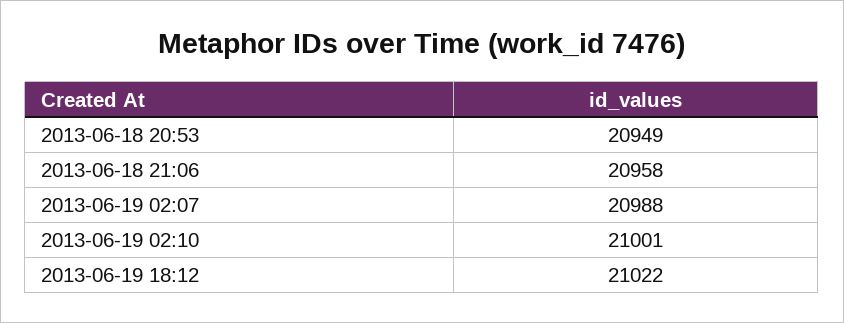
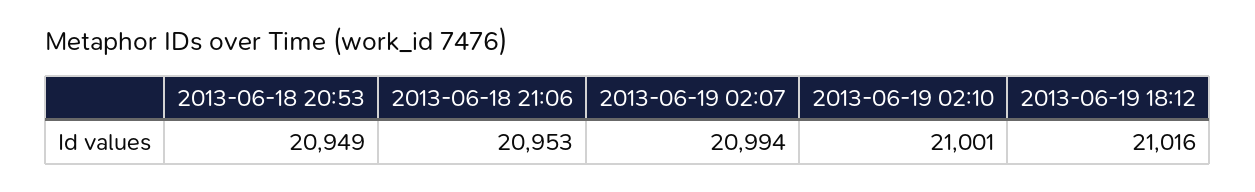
2013-06-18 21:06: 20958 -> 20953
2013-06-19 02:07: 20988 -> 20994
2013-06-19 18:12: 21022 -> 21016

